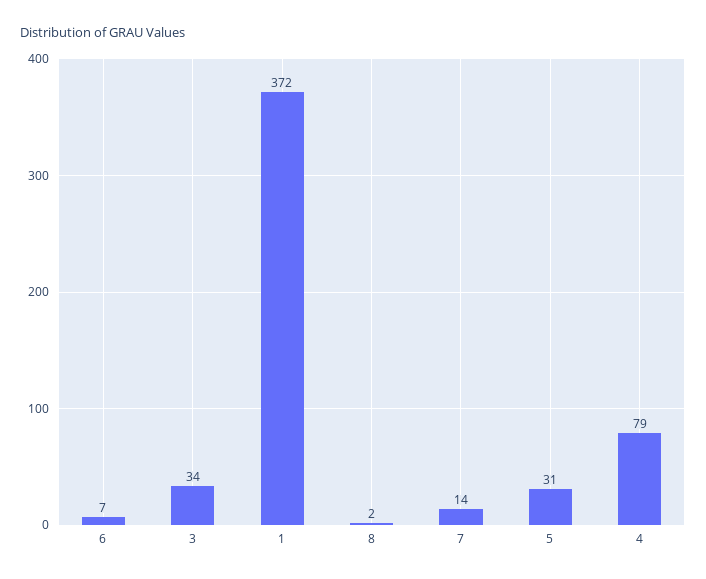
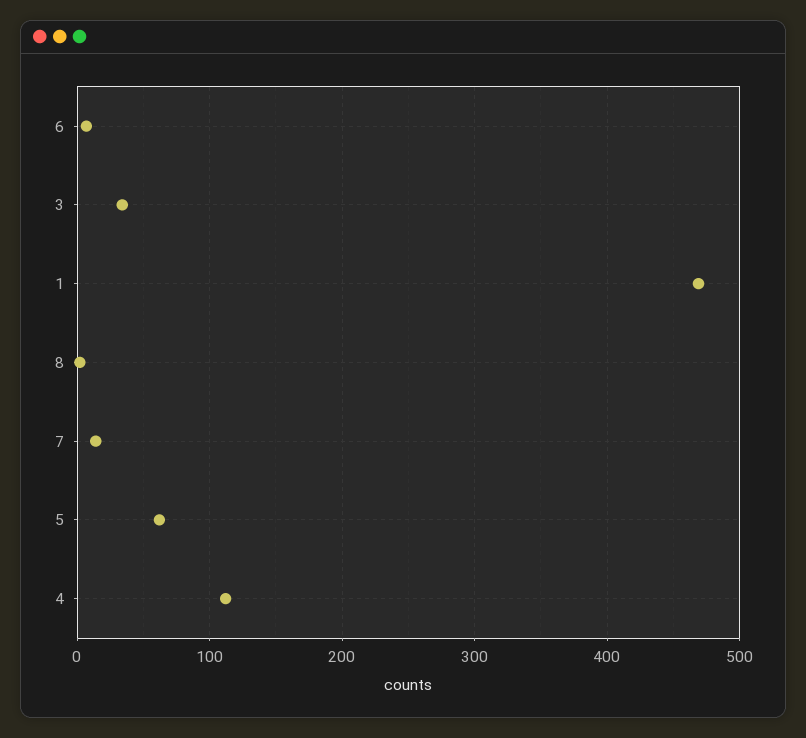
1: 372 -> 470
5: 31 -> 60
4: 79 -> 110

